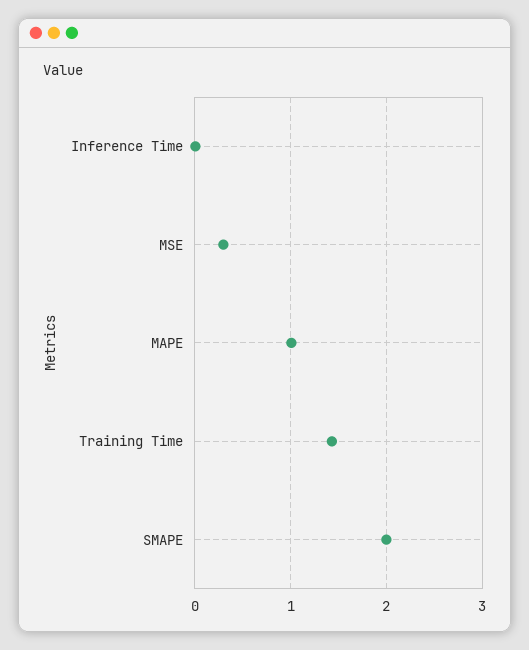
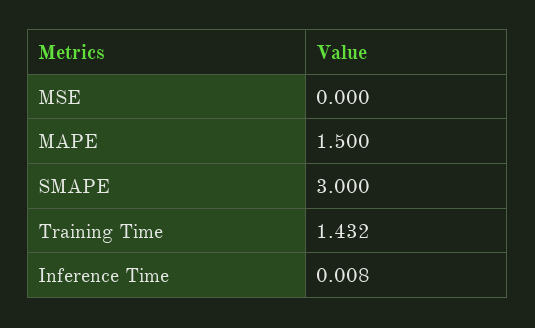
MSE: 0.3 -> 0
MAPE: 1 -> 1.5
SMAPE: 2 -> 3

